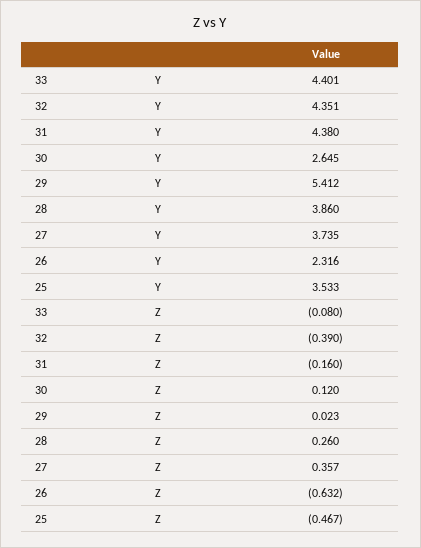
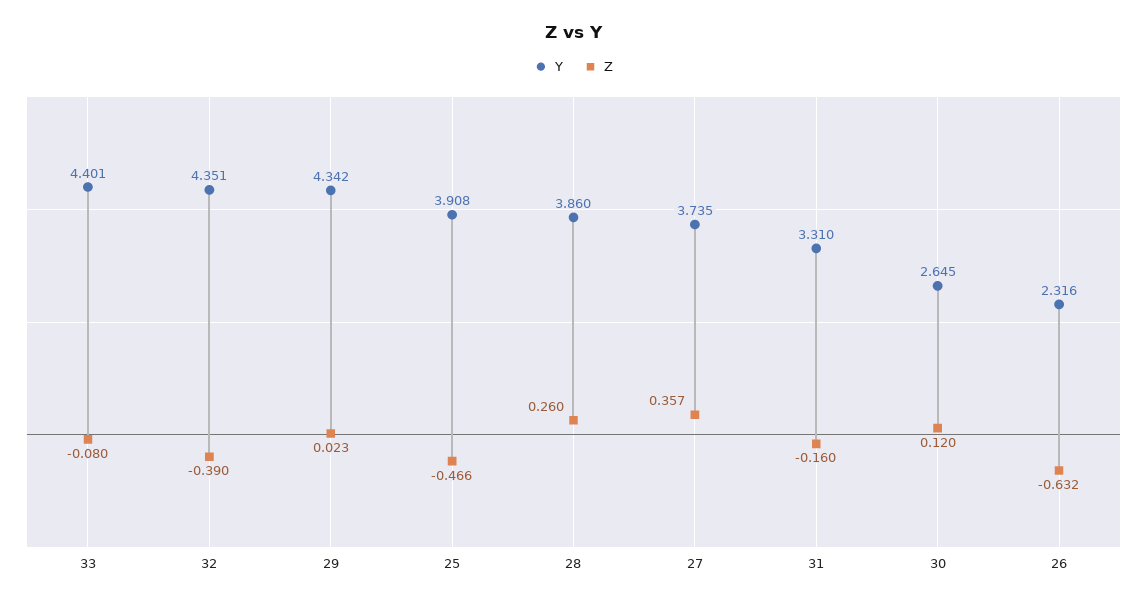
Y, 31: 4.38 -> 3.31
Y, 29: 5.412 -> 4.342
Y, 25: 3.533 -> 3.908
Z, 25: -0.467 -> -0.466

